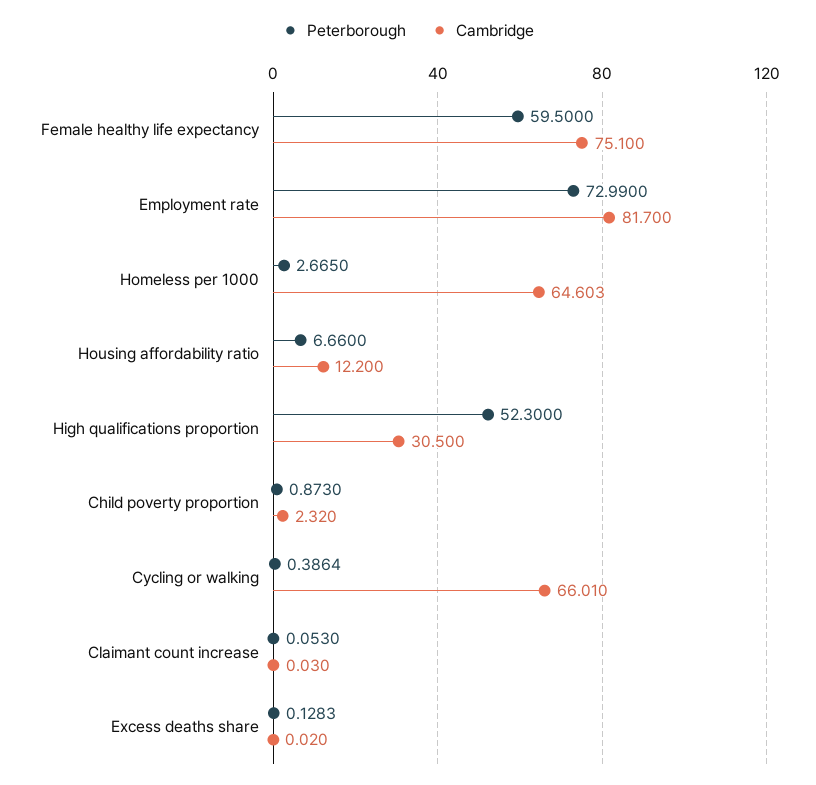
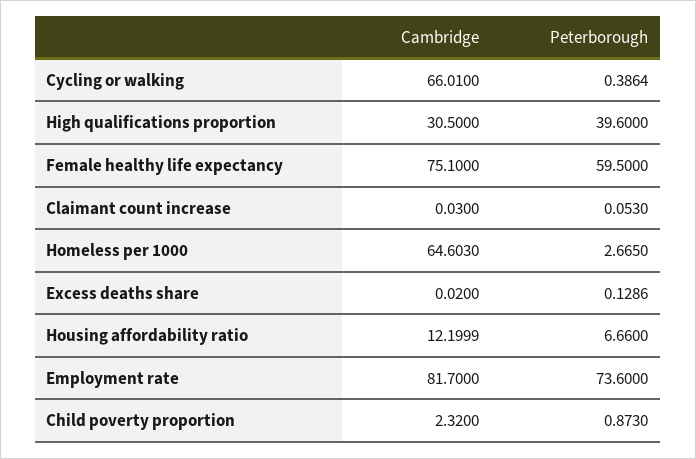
Peterborough, Employment rate: 72.99 -> 73.6
Cambridge, Housing affordability ratio: 12.2 -> 12.1999
Peterborough, High qualifications proportion: 52.3 -> 39.6
Peterborough, Excess deaths share: 0.1283 -> 0.1286

